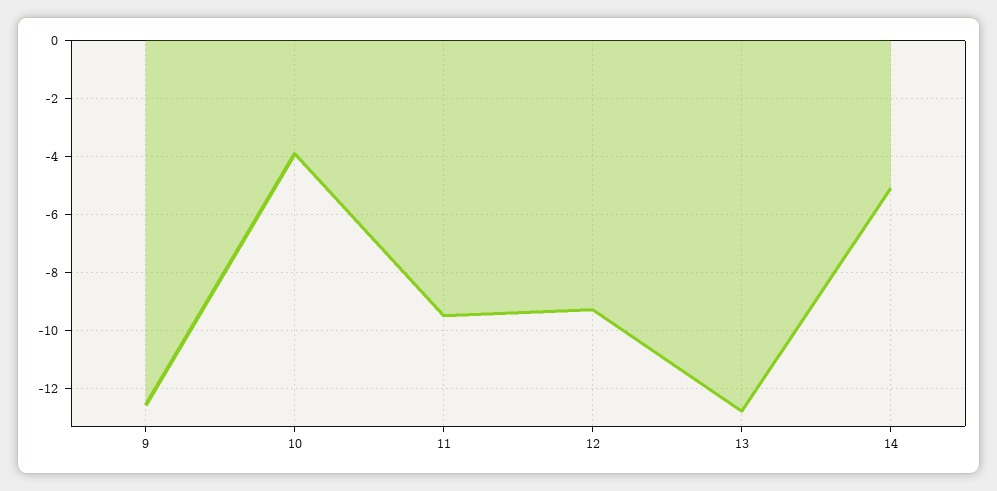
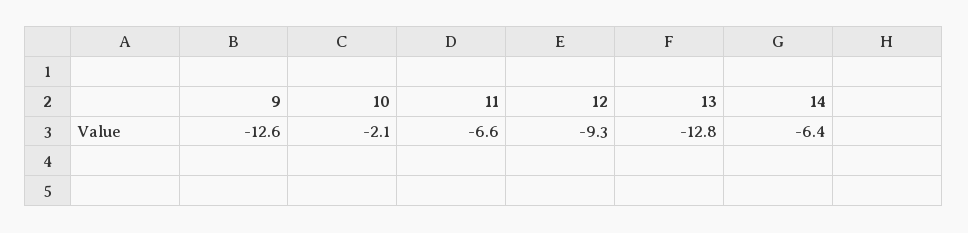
10: -4 -> -2.1
11: -9.5 -> -6.6
14: -5 -> -6.4

